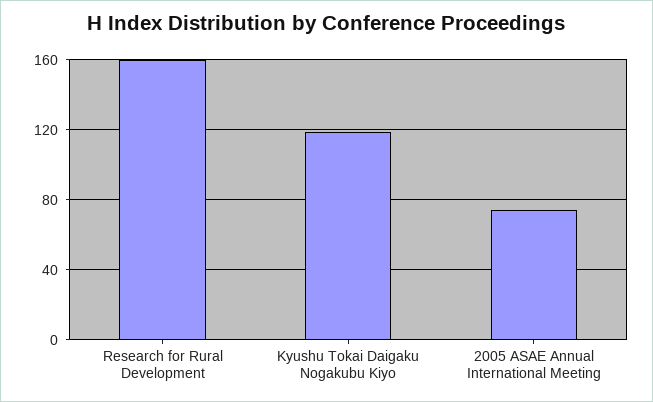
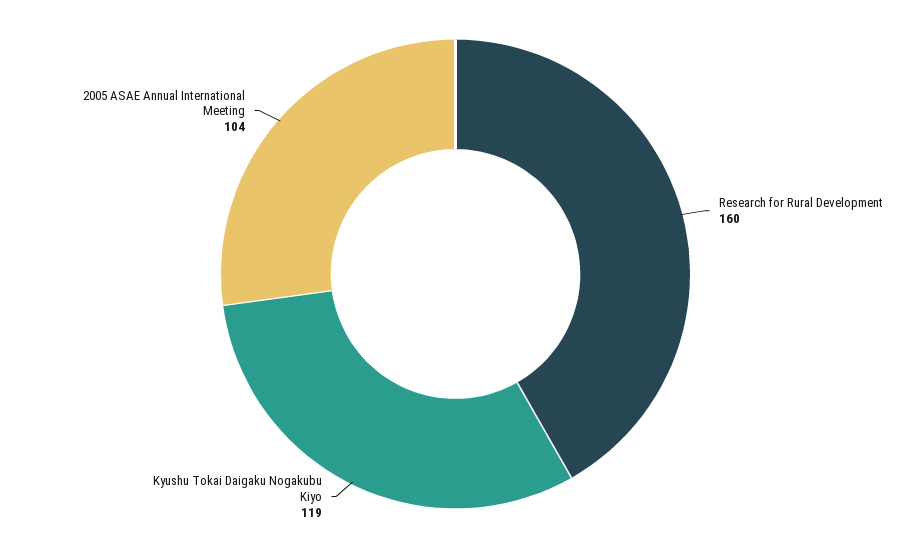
2005 ASAE Annual International Meeting: 75 -> 104

